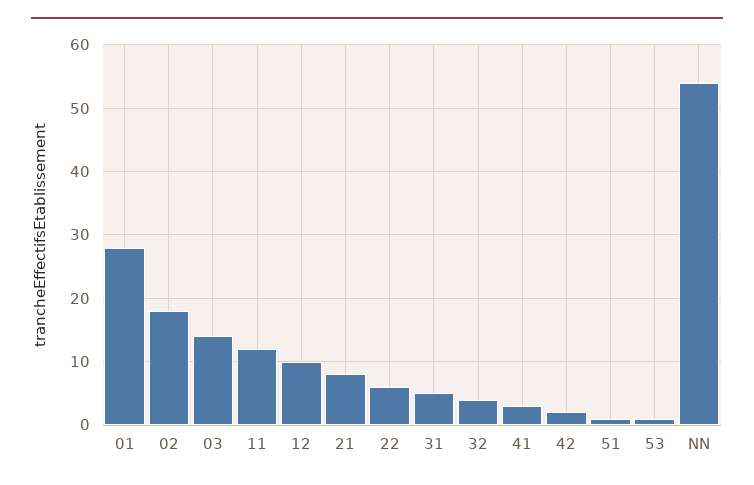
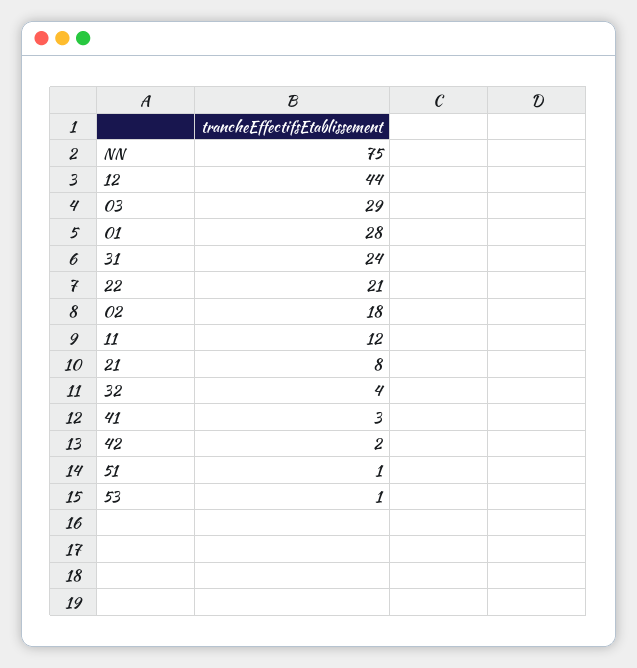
03: 14 -> 29
12: 10 -> 44
22: 6 -> 21
31: 5 -> 24
NN: 54 -> 75

